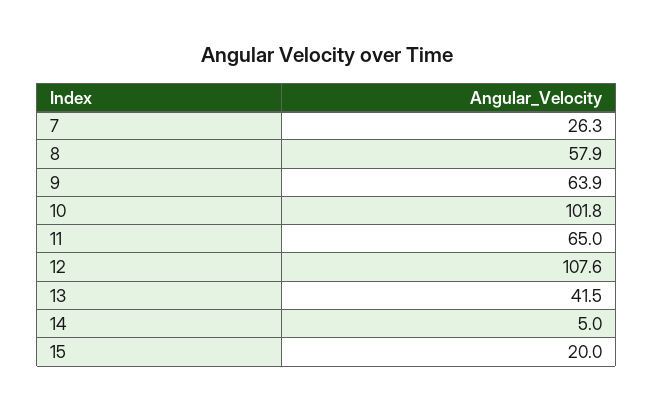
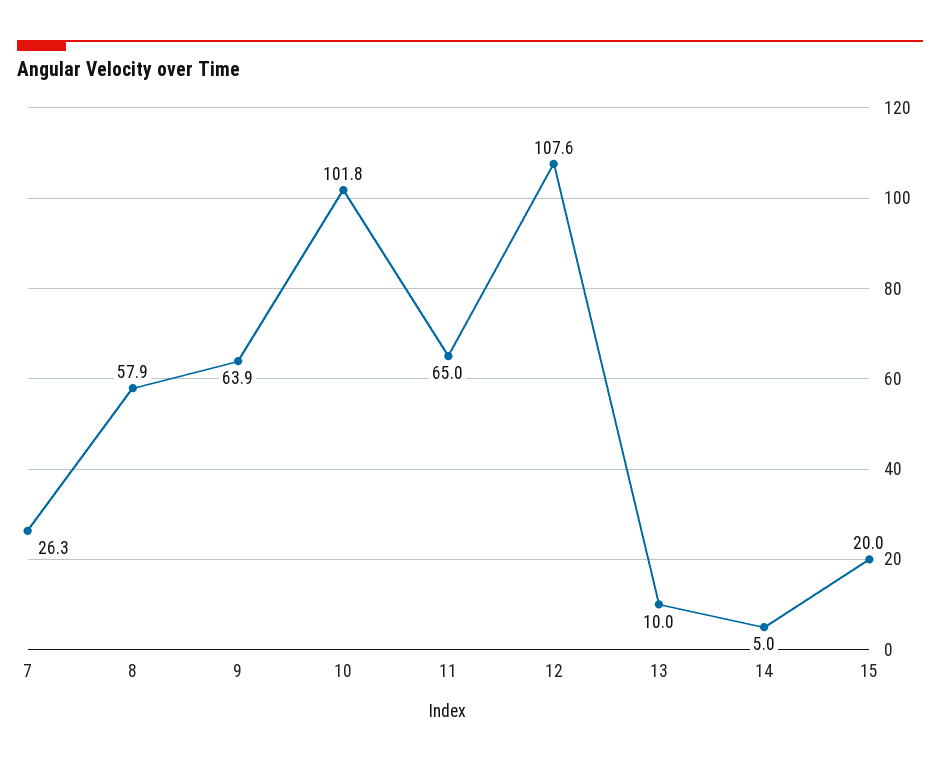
13: 41.5 -> 10

